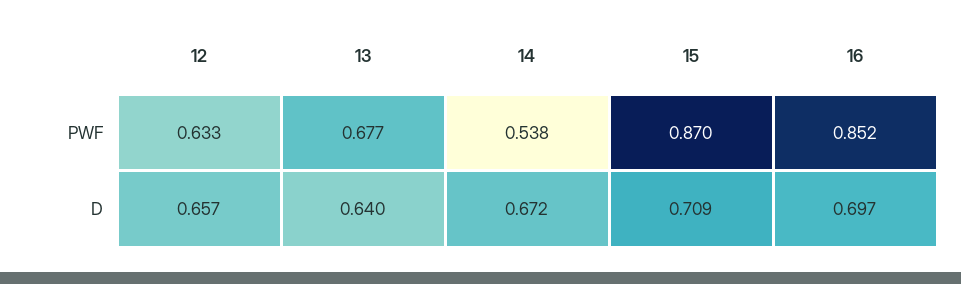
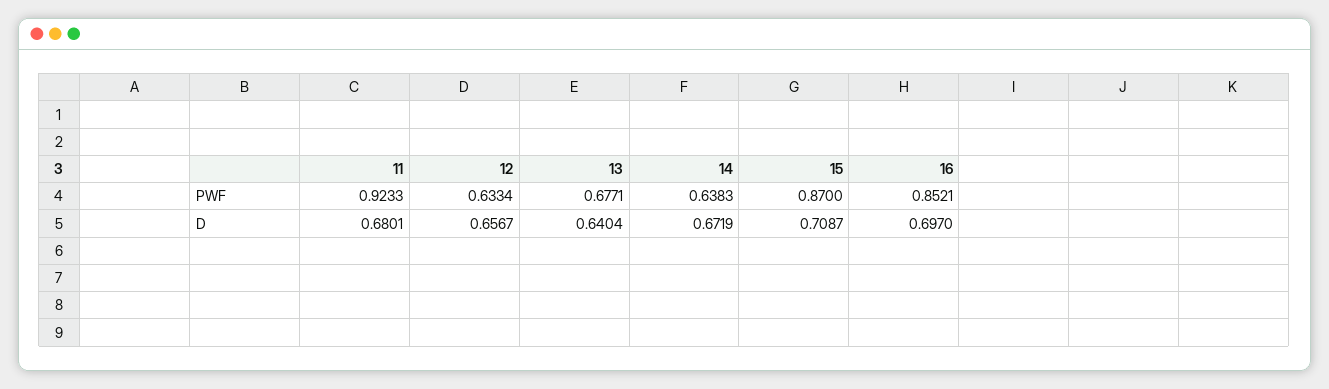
14, PWF: 0.538 -> 0.6383
11, PWF: none -> 0.9233
11, D: none -> 0.6801

